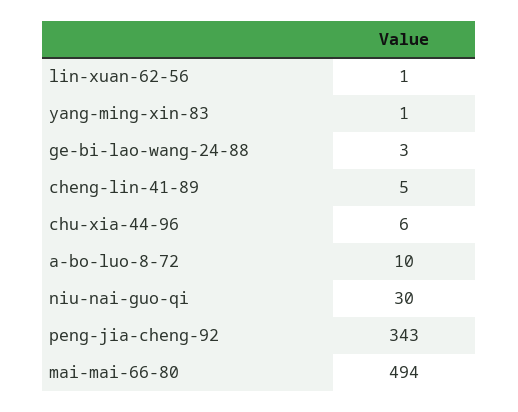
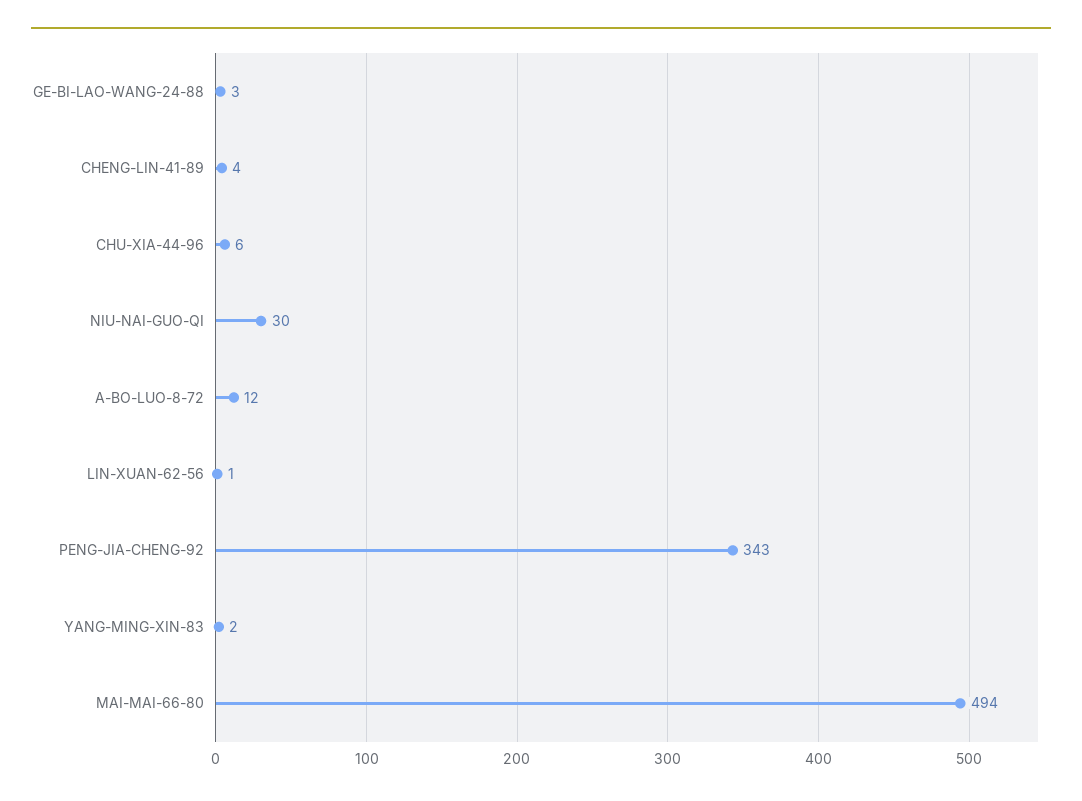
yang-ming-xin-83: 1 -> 2
cheng-lin-41-89: 5 -> 4
a-bo-luo-8-72: 10 -> 12

